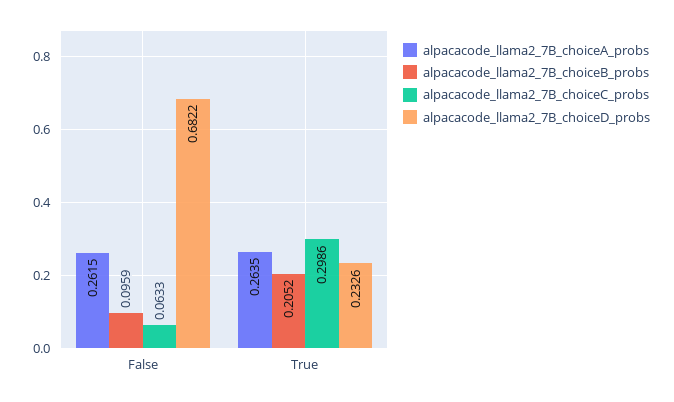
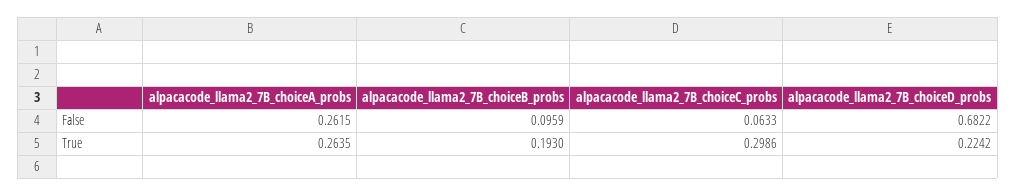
alpacacode_llama2_7B_choiceB_probs, True: 0.2052 -> 0.193
alpacacode_llama2_7B_choiceD_probs, True: 0.2326 -> 0.2242

